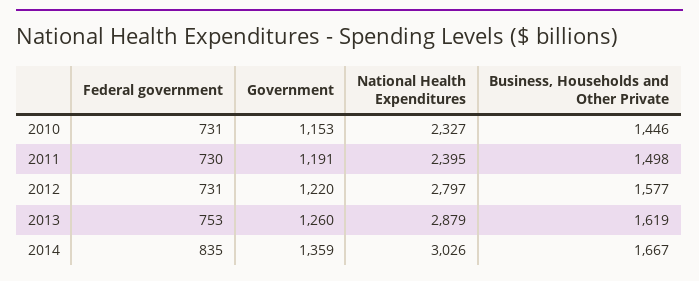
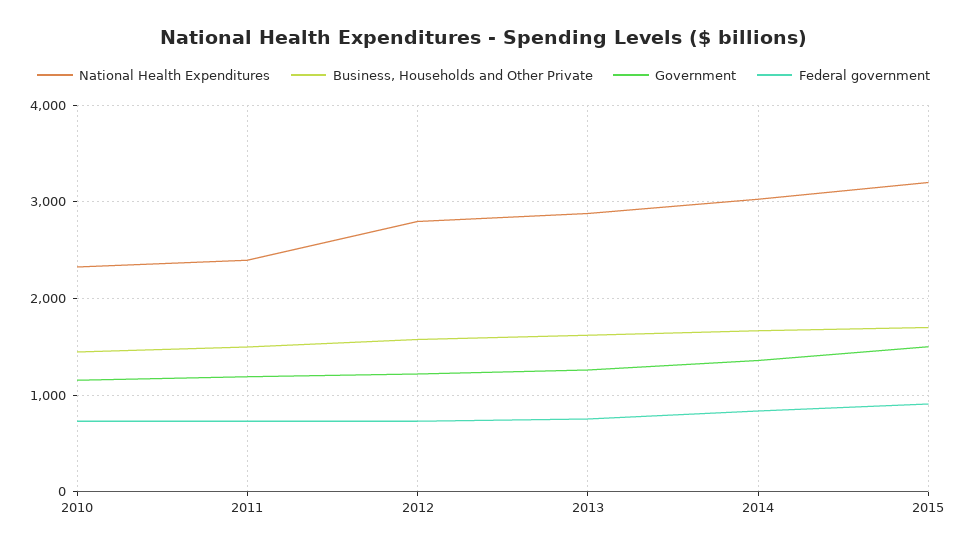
National Health Expenditures, 2015: none -> 3200
Business, Households and Other Private, 2015: none -> 1700
Government, 2015: none -> 1500
Federal government, 2015: none -> 900

